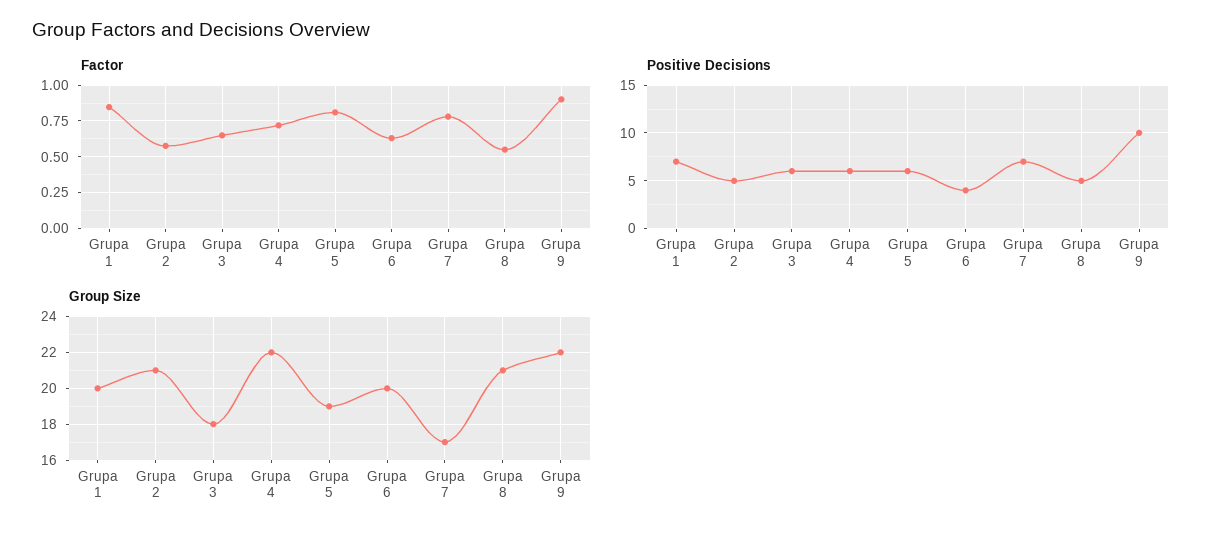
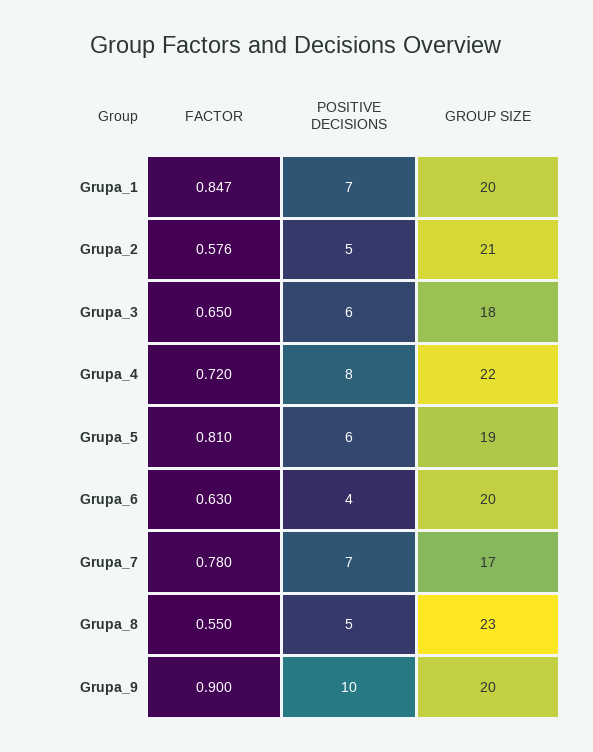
Positive Decisions, Grupa 4: 6 -> 8
Group Size, Grupa 8: 21 -> 23
Group Size, Grupa 9: 22 -> 20

